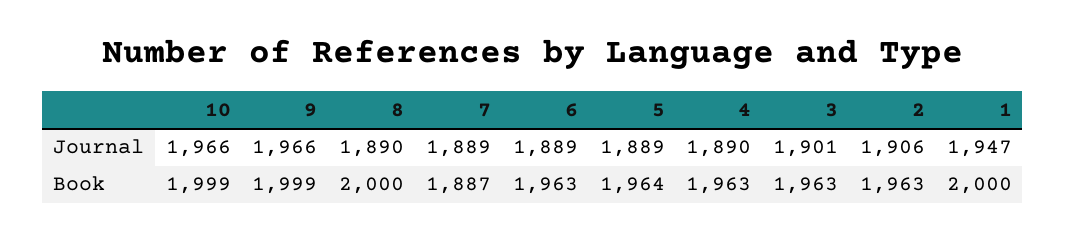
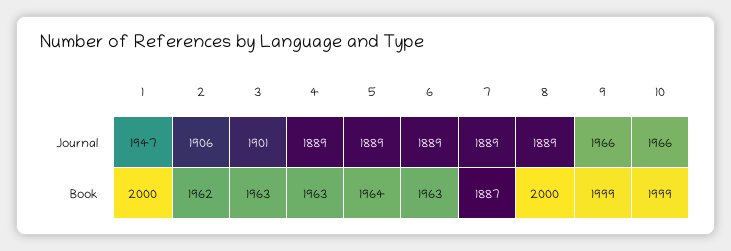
8, Journal: 1890 -> 1889
4, Journal: 1890 -> 1889
2, Book: 1963 -> 1962

